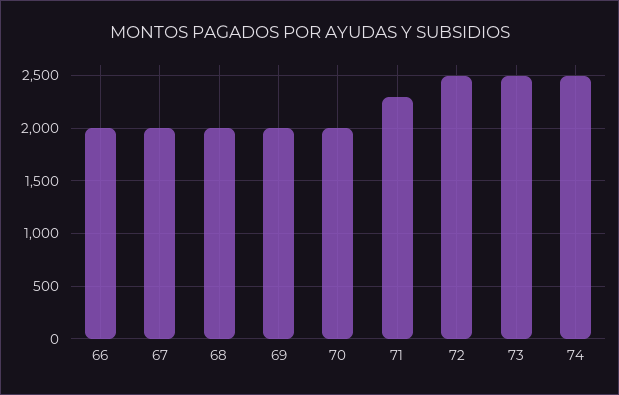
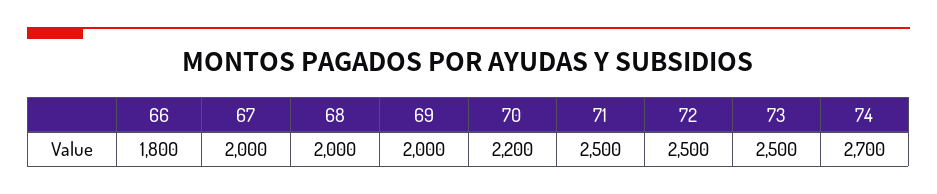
66: 2000 -> 1800
70: 2000 -> 2200
71: 2300 -> 2500
74: 2500 -> 2700

